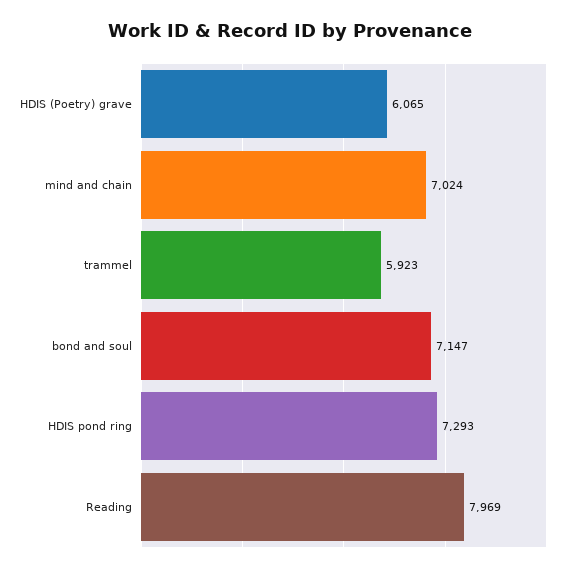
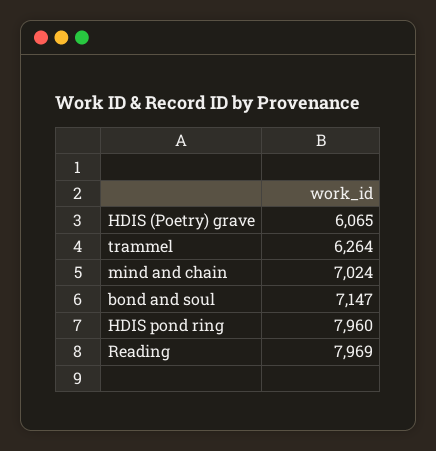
trammel: 5923 -> 6264
HDIS pond ring: 7293 -> 7960

